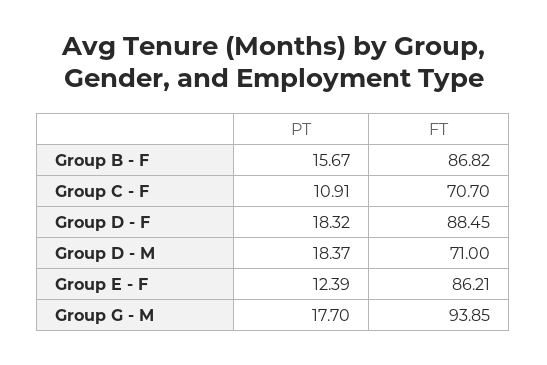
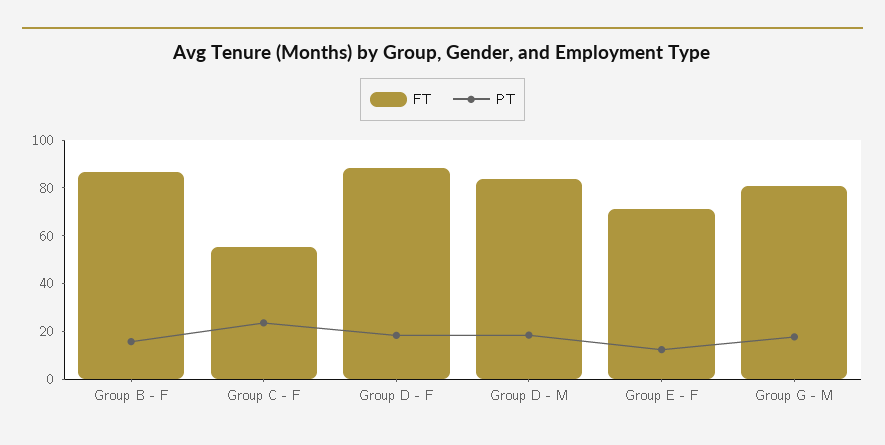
PT, Group C - F: 10.91 -> 25
FT, Group C - F: 70.7 -> 55
FT, Group D - M: 71 -> 85
FT, Group E - F: 86.21 -> 70
FT, Group G - M: 93.85 -> 80

